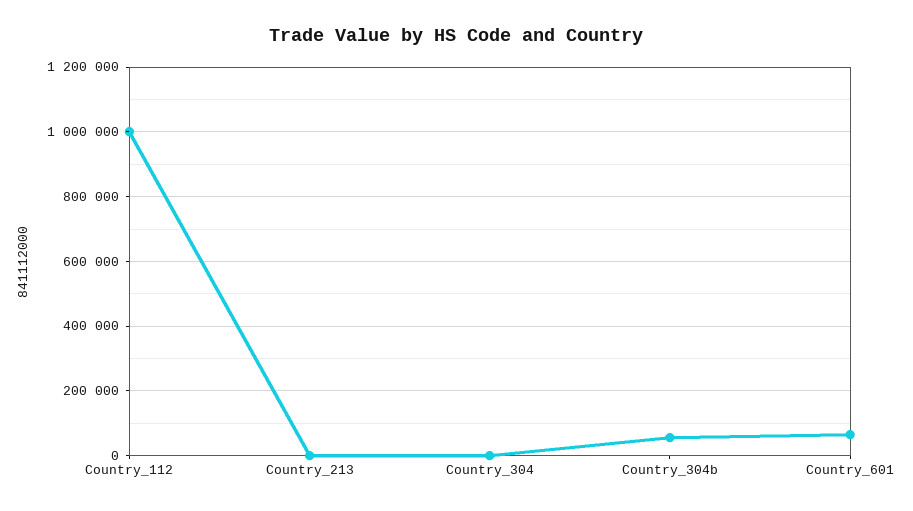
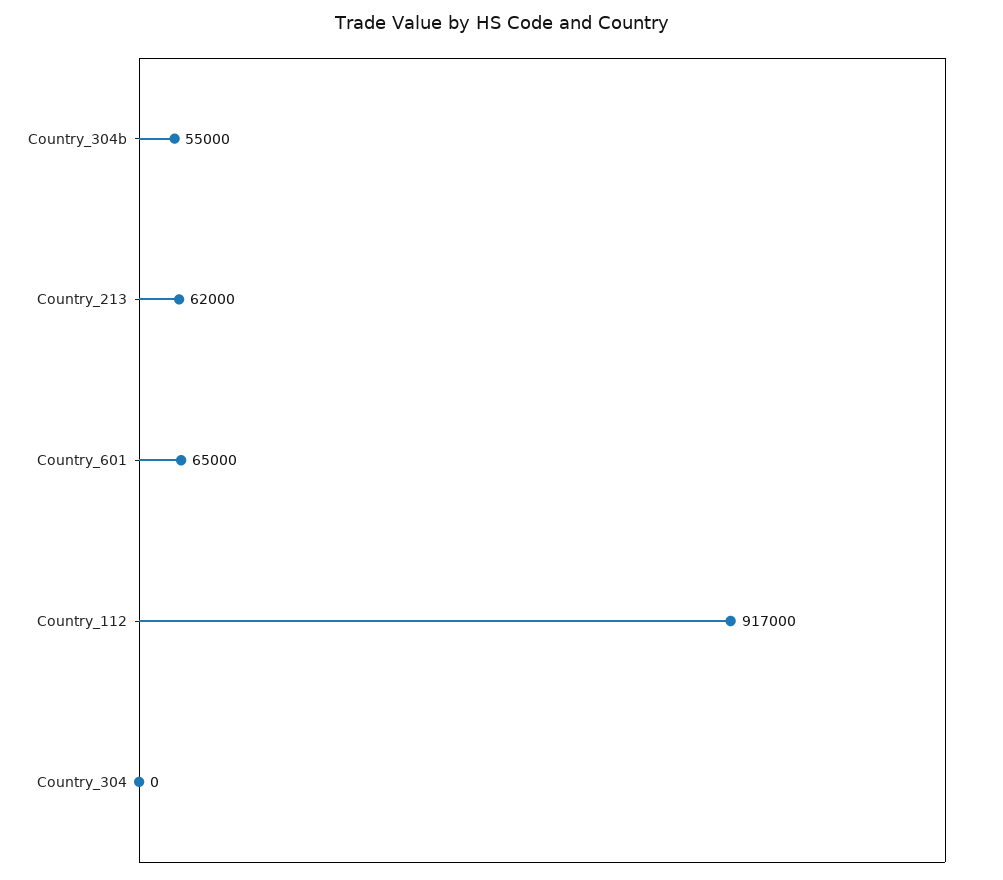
Country_112: 1000000 -> 917000
Country_213: 0 -> 62000

